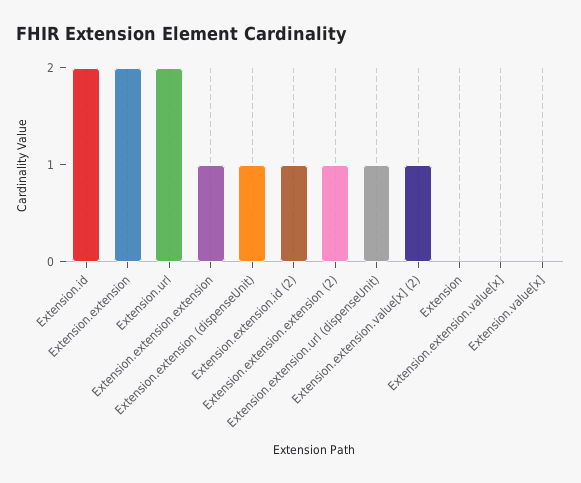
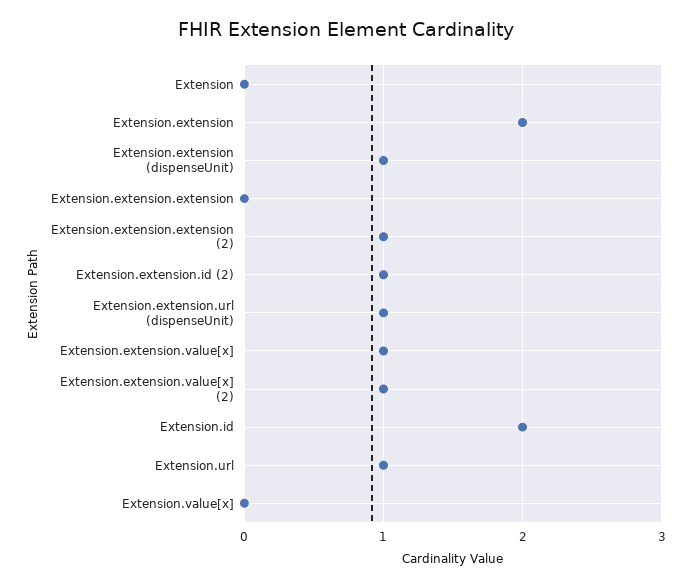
Extension.url: 2 -> 1
Extension.extension.extension: 1 -> 0
Extension.extension.value[x]: 0 -> 1

